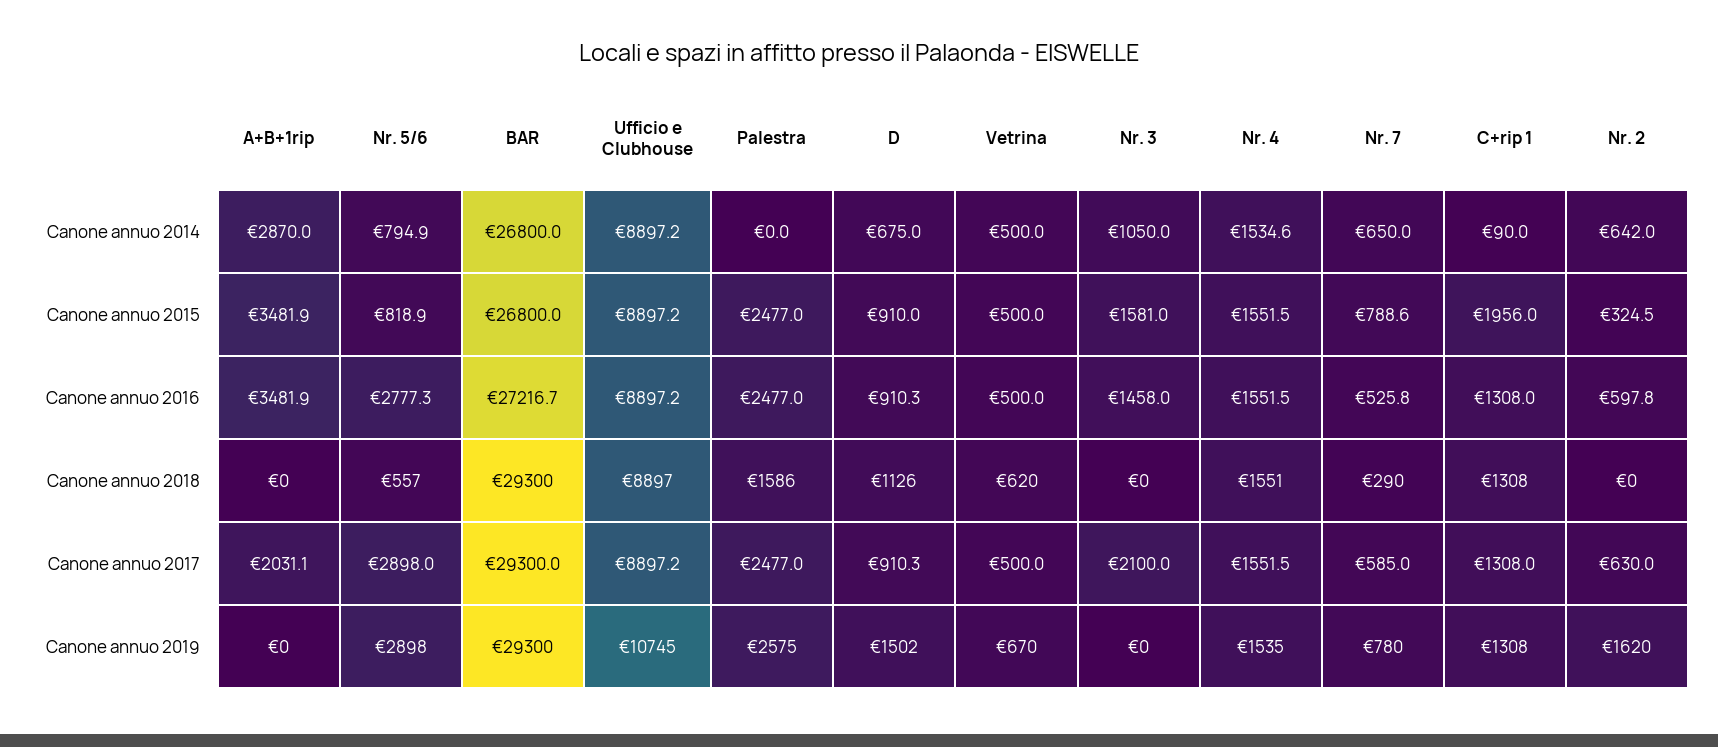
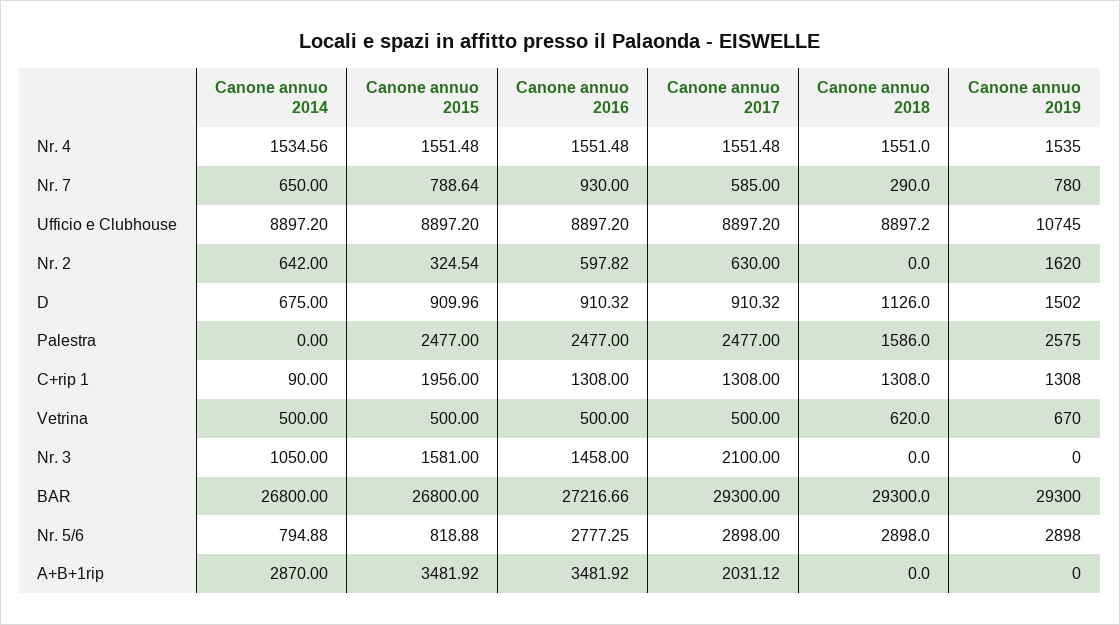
Nr. 7, Canone annuo 2016: 525.8 -> 930
Nr. 5/6, Canone annuo 2018: 557 -> 2898

